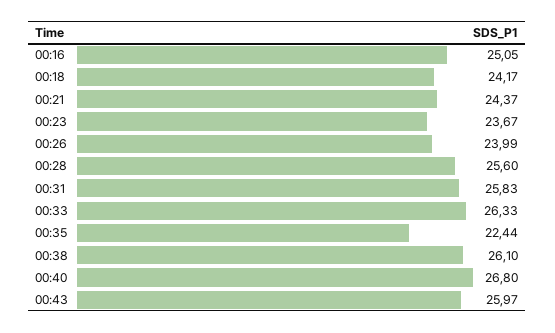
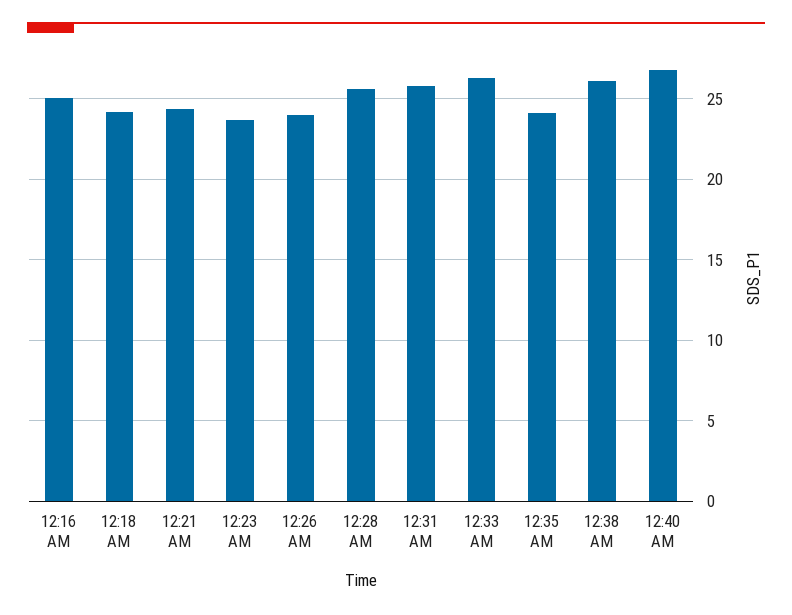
00:35: 22.44 -> 24
00:43: 25.97 -> none

